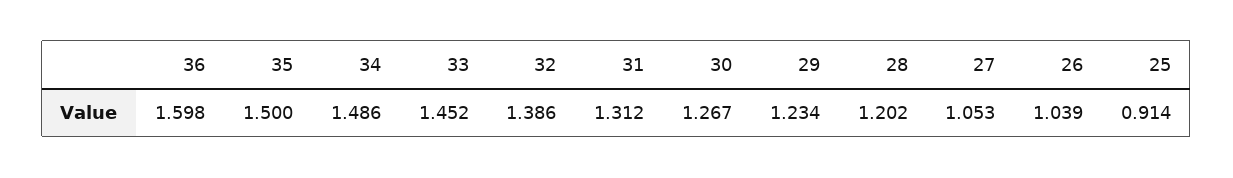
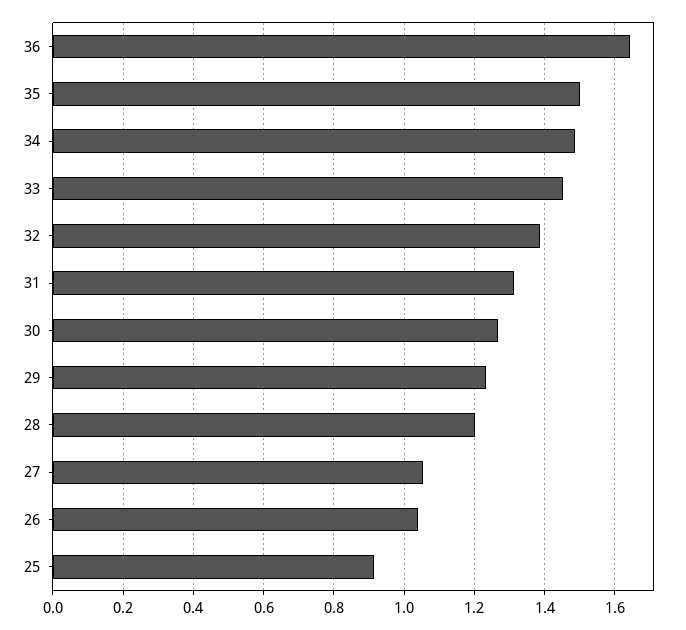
36: 1.598 -> 1.64

